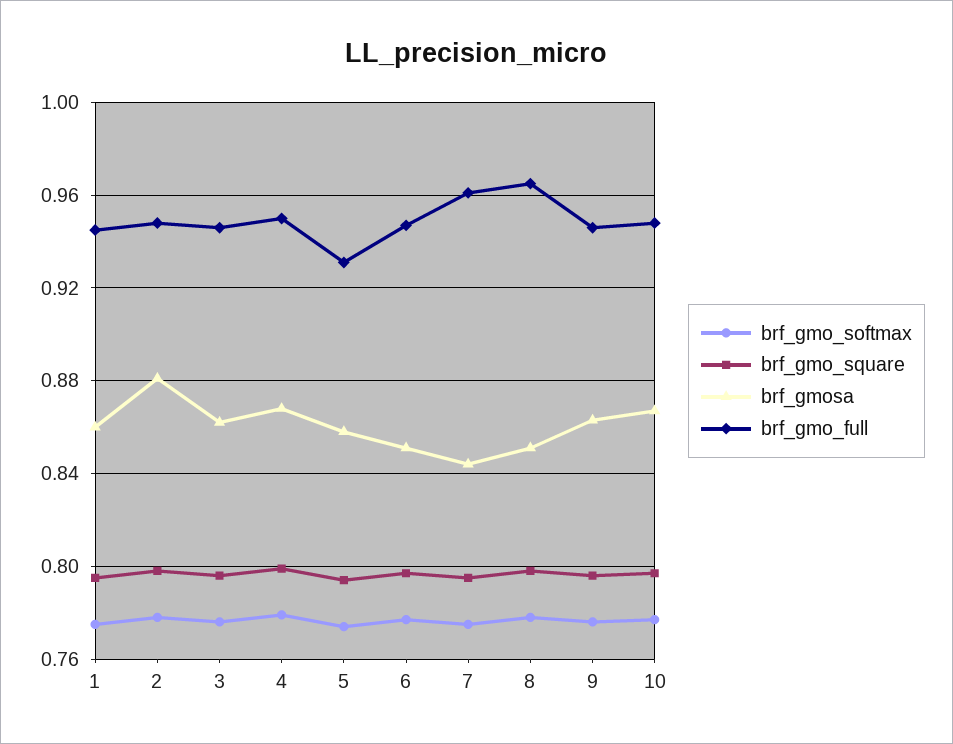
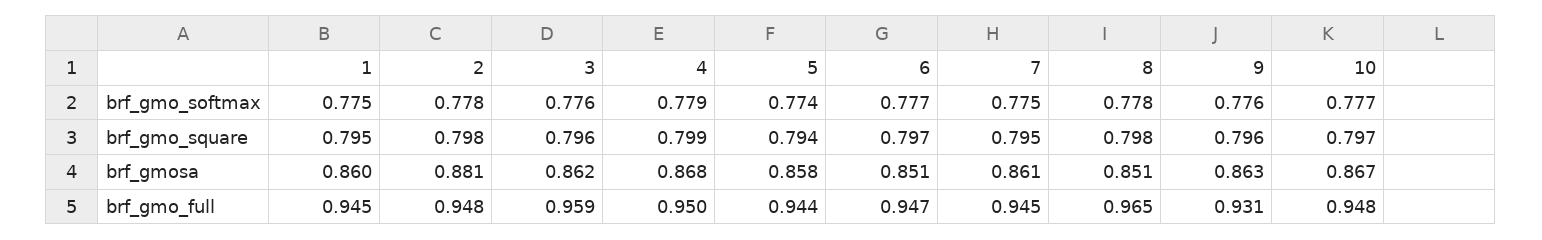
brf_gmo_full, 3: 0.945 -> 0.959
brf_gmo_full, 5: 0.93 -> 0.944
brf_gmosa, 7: 0.845 -> 0.861
brf_gmo_full, 7: 0.96 -> 0.945
brf_gmo_full, 9: 0.945 -> 0.931

